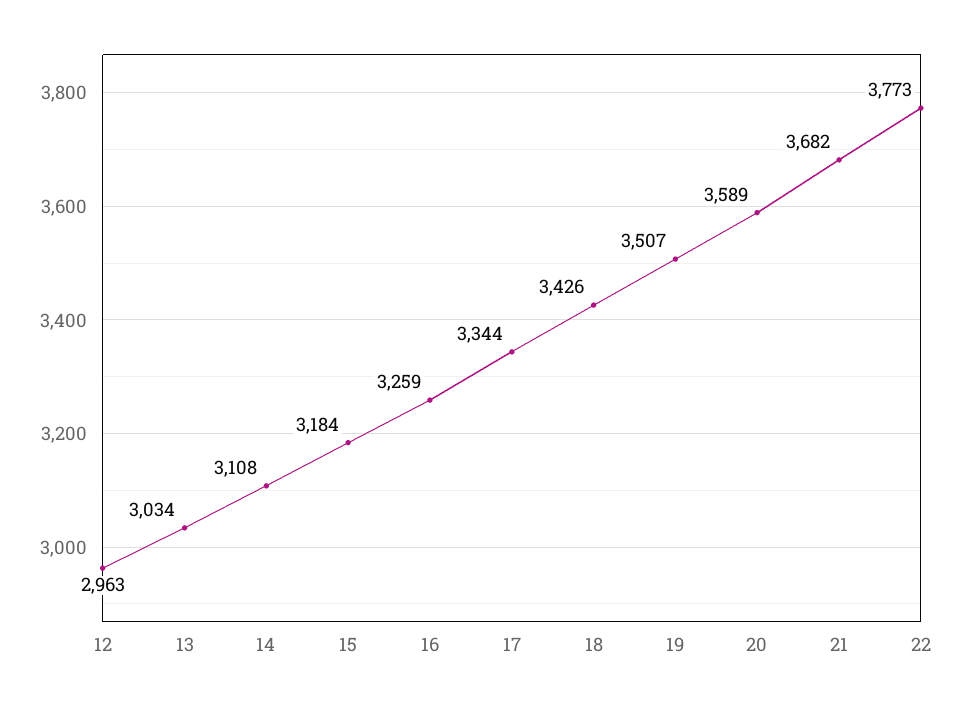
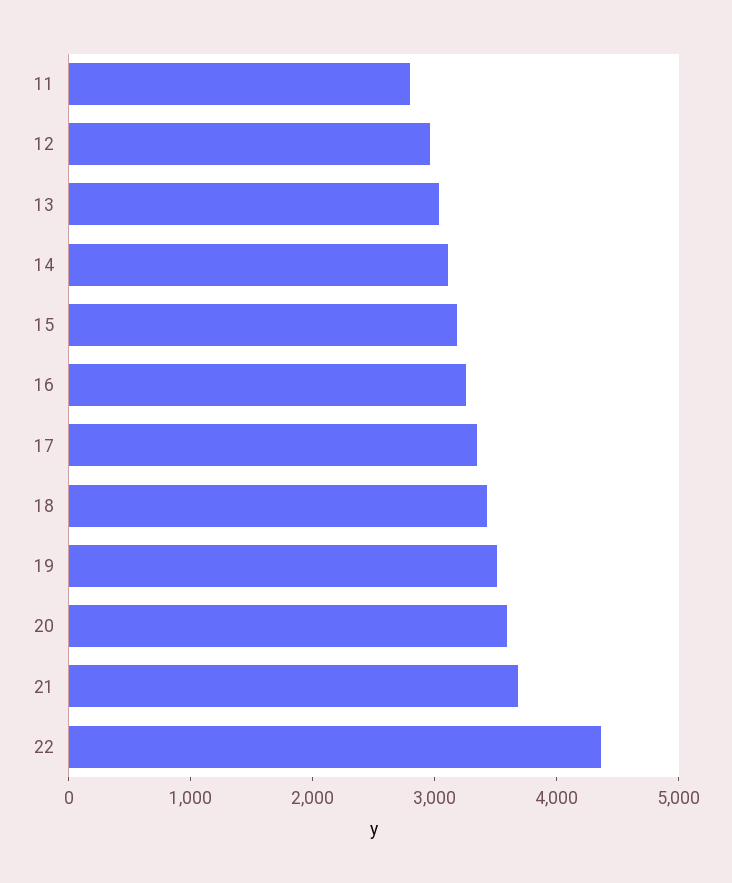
22: 3773 -> 4400
11: none -> 2800

